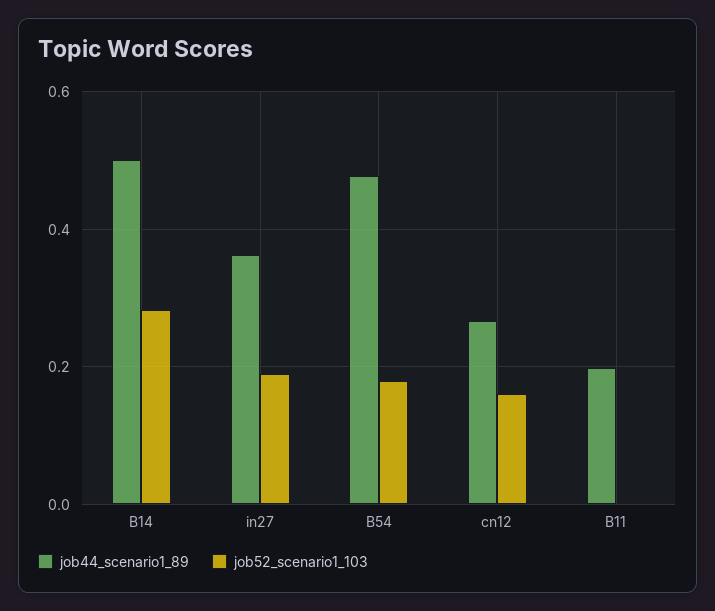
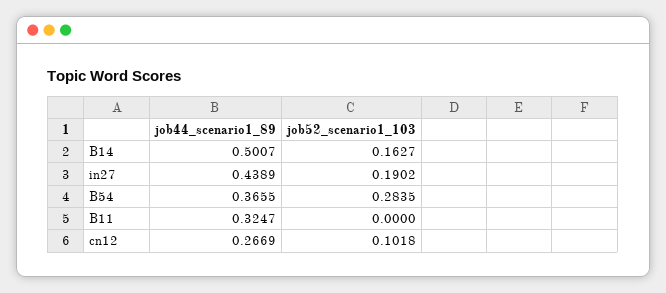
job52_scenario1_103, B14: 0.28 -> 0.1627
job44_scenario1_89, in27: 0.36 -> 0.4389
job44_scenario1_89, B54: 0.48 -> 0.3655
job52_scenario1_103, B54: 0.18 -> 0.2835
job52_scenario1_103, cn12: 0.16 -> 0.1018
job44_scenario1_89, B11: 0.2 -> 0.3247

